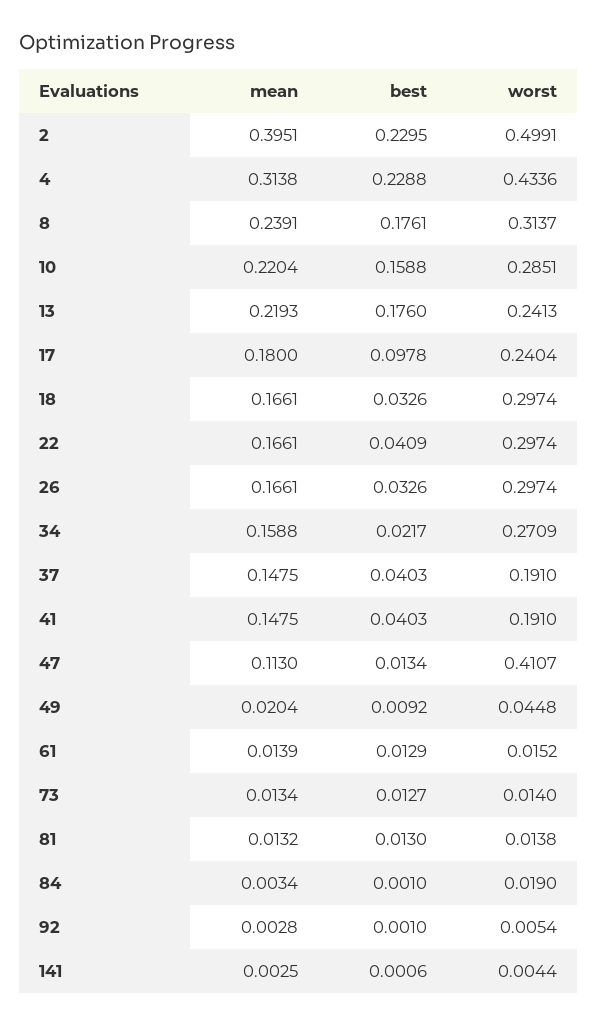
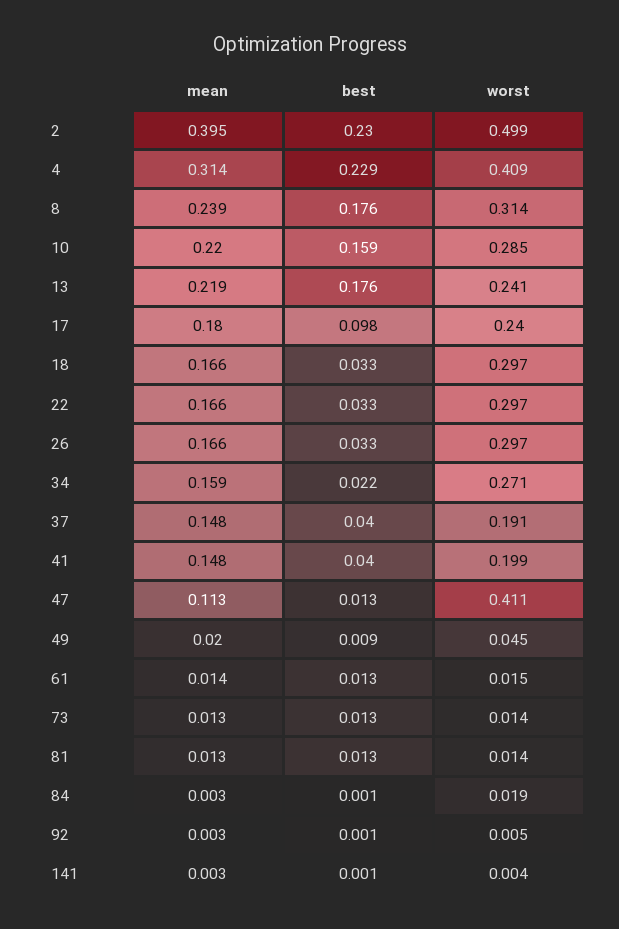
worst, 4: 0.4336 -> 0.409
best, 22: 0.0409 -> 0.033
worst, 41: 0.191 -> 0.199

